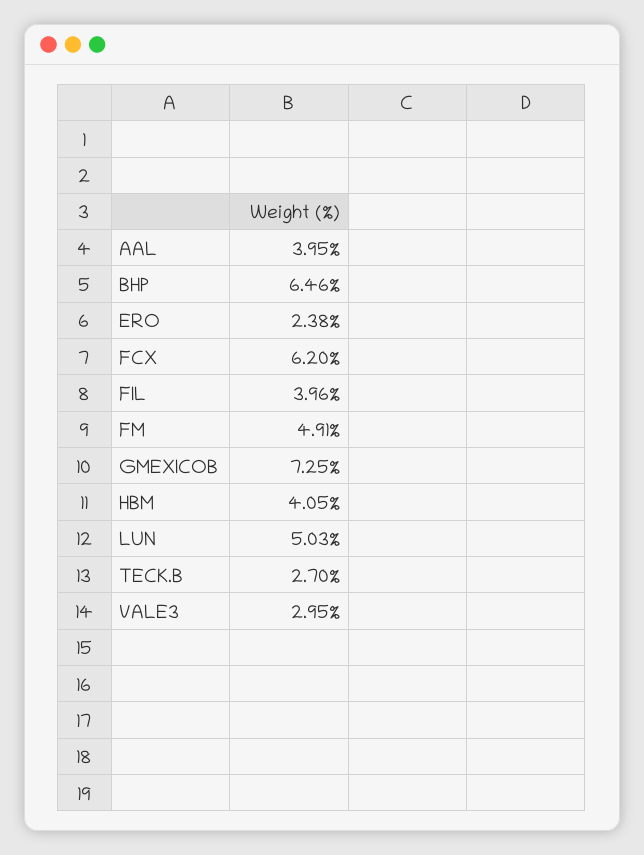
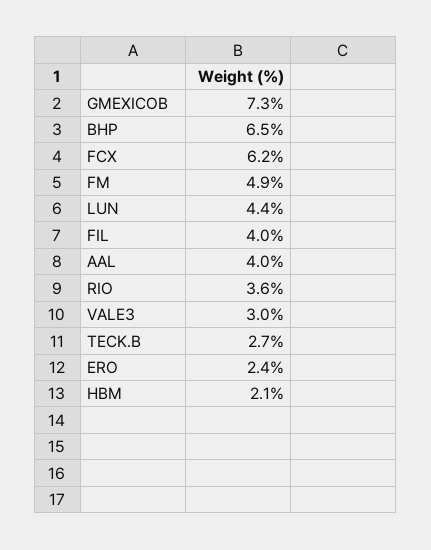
HBM: 4.05 -> 2.1
LUN: 5.03 -> 4.4
RIO: none -> 3.6

